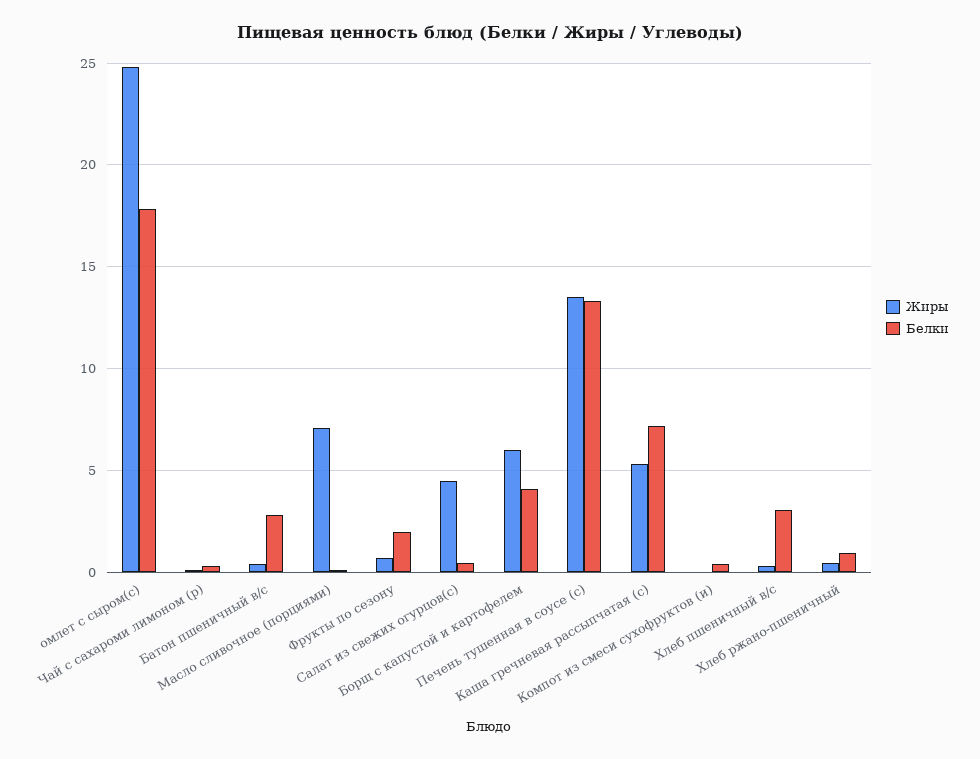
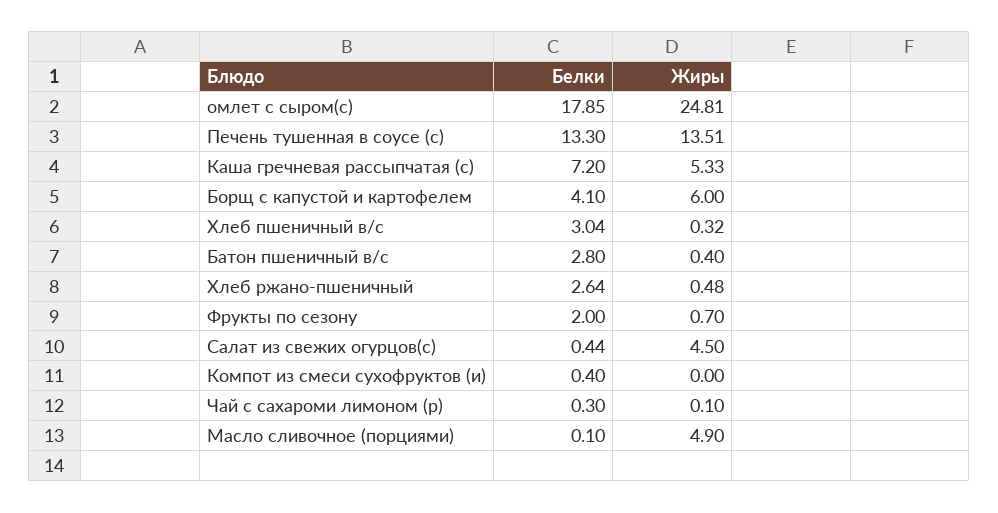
Жиры, Масло сливочное (порциями): 7 -> 4.9
Белки, Хлеб ржано-пшеничный: 1 -> 2.64

